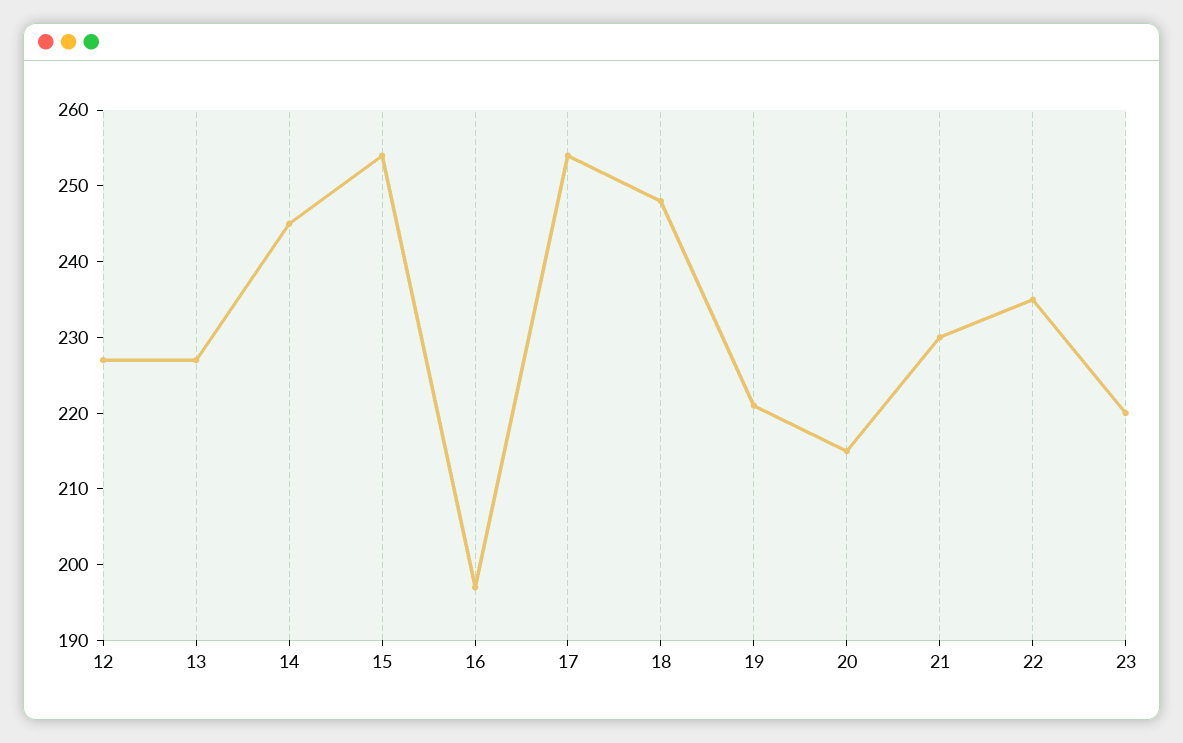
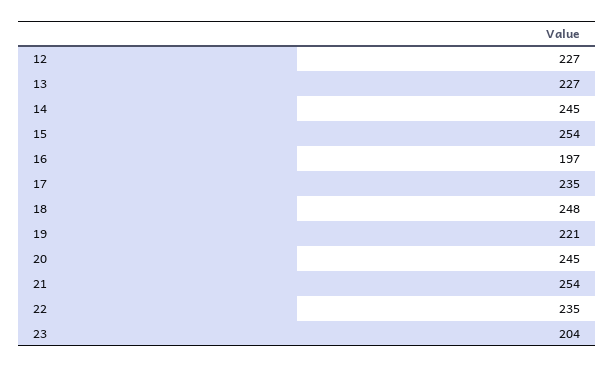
17: 255 -> 235
20: 215 -> 245
21: 230 -> 254
23: 220 -> 204

